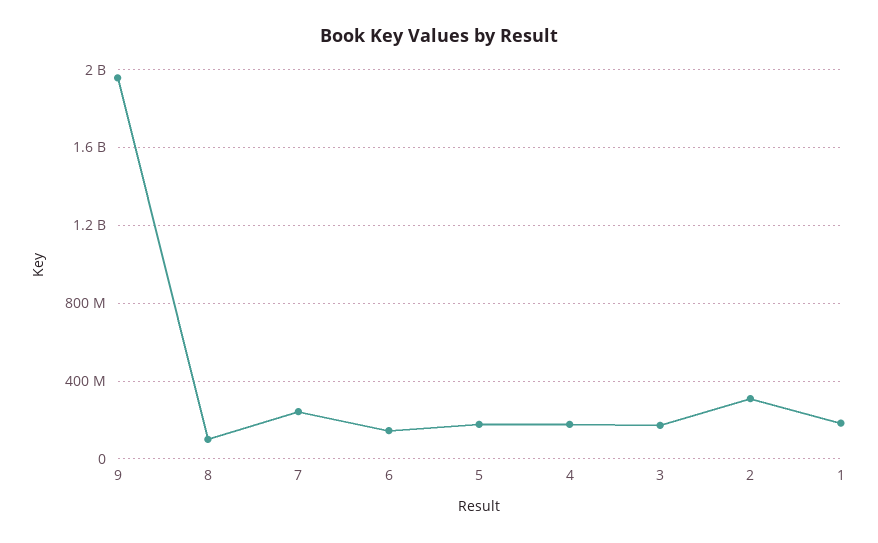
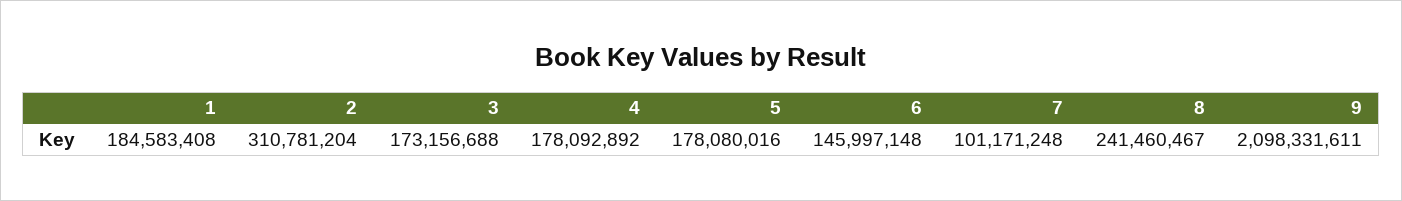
9: 1950000000 -> 2098331611
8: 100000000 -> 241460467
7: 250000000 -> 101171248

